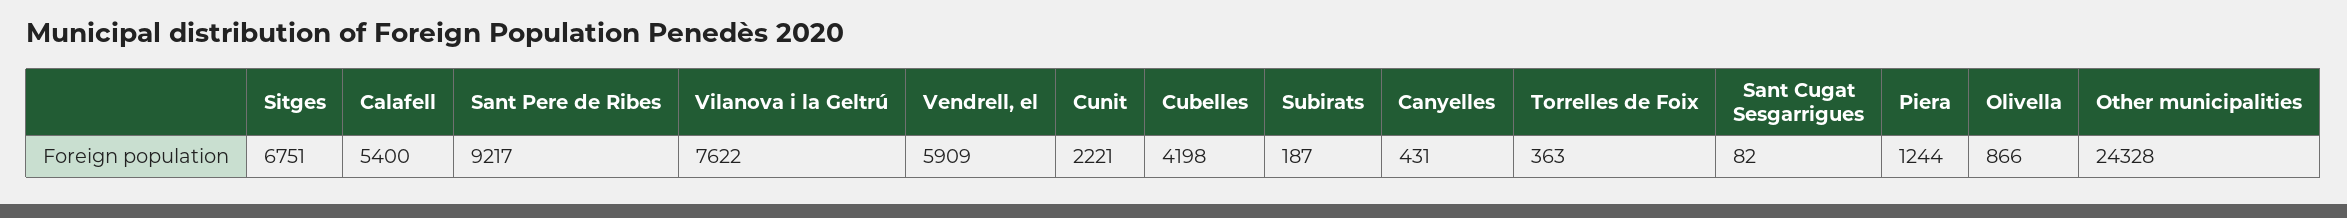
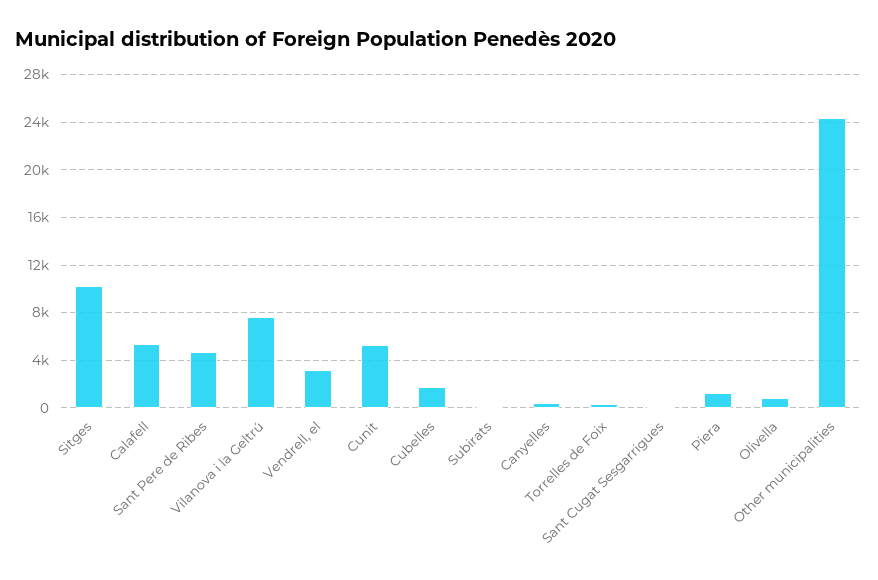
Sitges: 6751 -> 10000
Sant Pere de Ribes: 9217 -> 5000
Vendrell, el: 5909 -> 3000
Cunit: 2221 -> 5000
Cubelles: 4198 -> 2000

